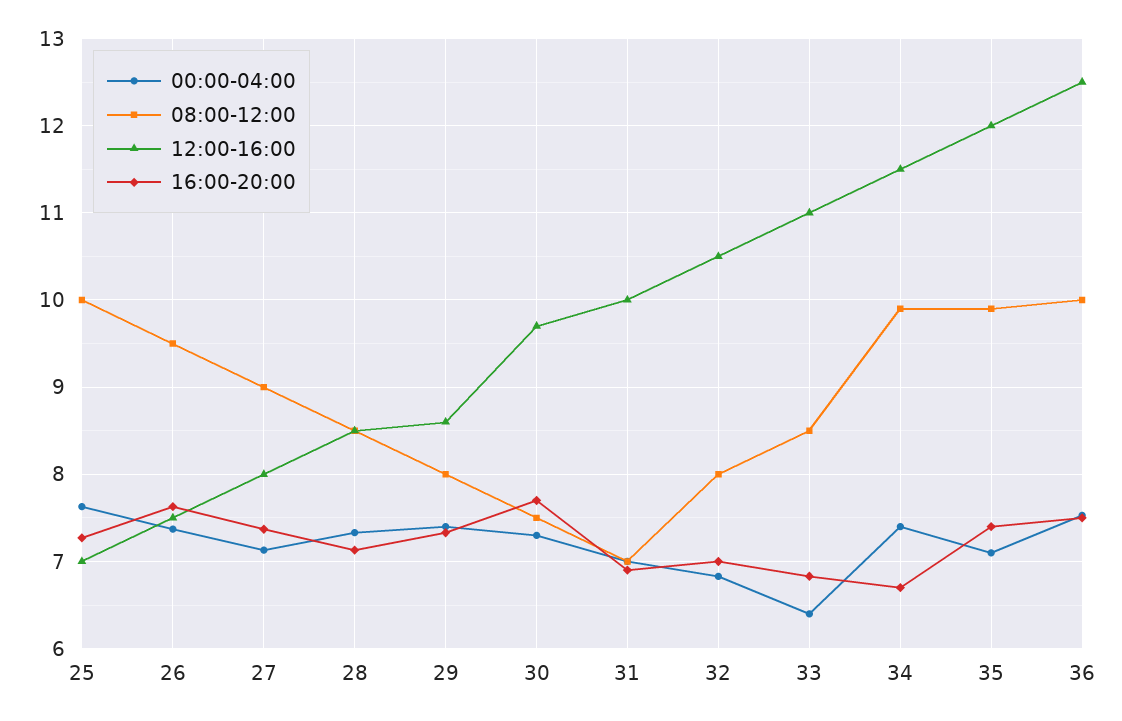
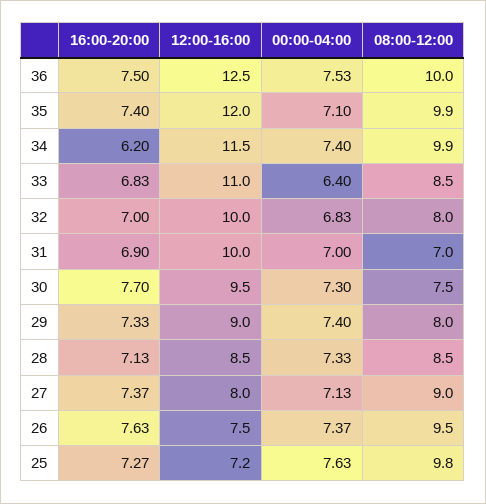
08:00-12:00, 25: 10 -> 9.8
12:00-16:00, 25: 7 -> 7.2
12:00-16:00, 29: 8.6 -> 9
12:00-16:00, 30: 9.7 -> 9.5
12:00-16:00, 32: 10.5 -> 10
16:00-20:00, 34: 6.7 -> 6.2

